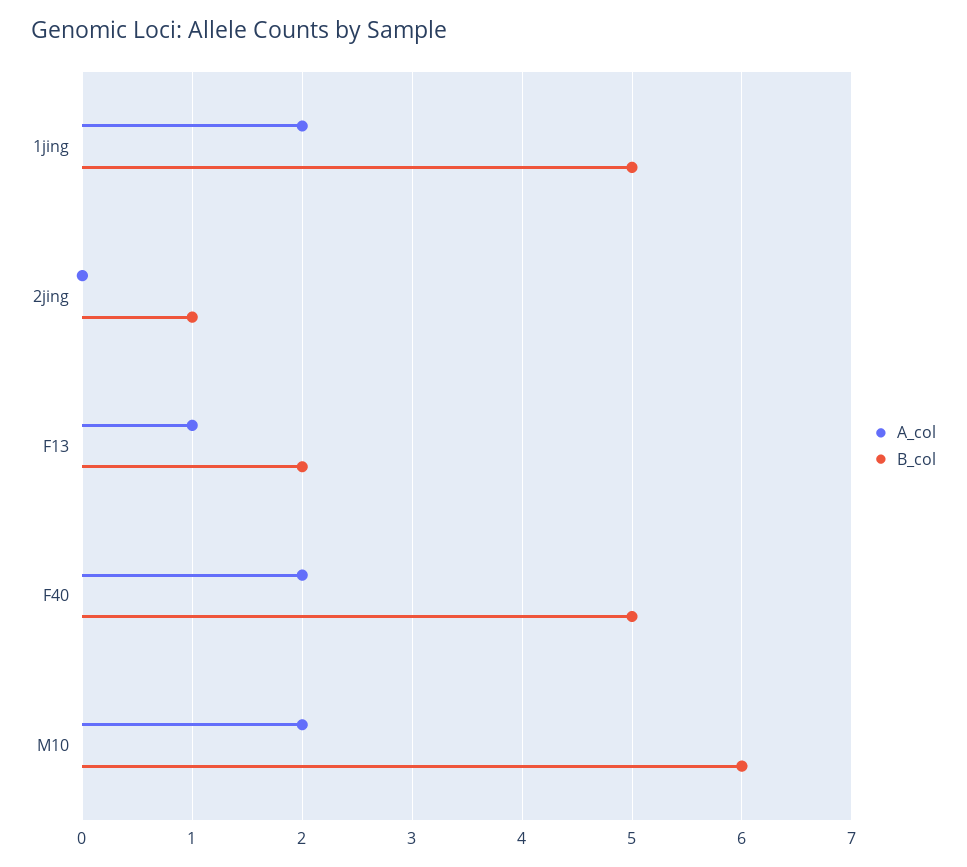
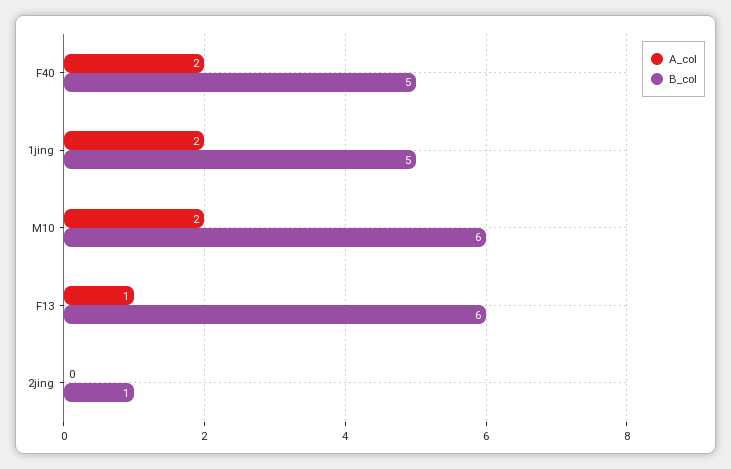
B_col, F13: 2 -> 6

